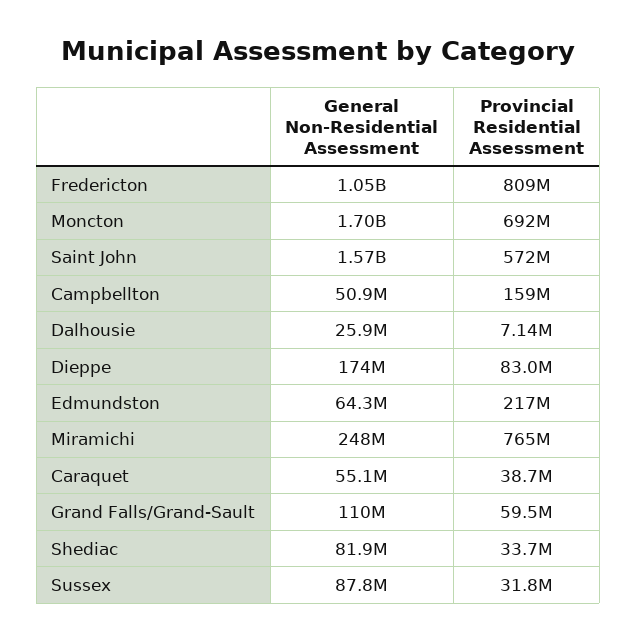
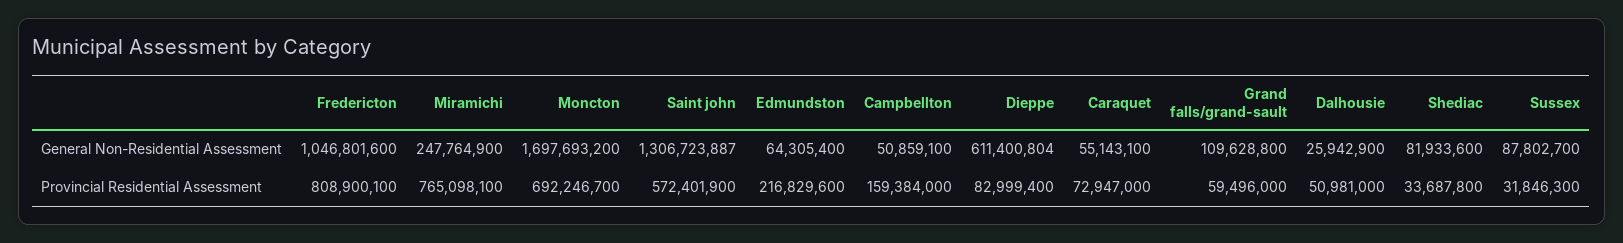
General Non-Residential Assessment, Saint John: 1570000000 -> 1306723887
Provincial Residential Assessment, Dalhousie: 7140000 -> 50981000
General Non-Residential Assessment, Dieppe: 174000000 -> 611400804
Provincial Residential Assessment, Caraquet: 38700000 -> 72947000

